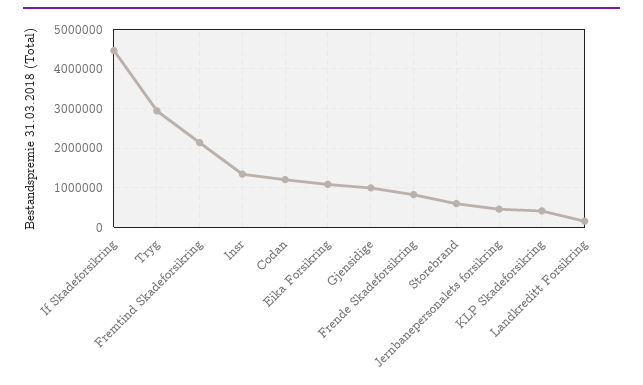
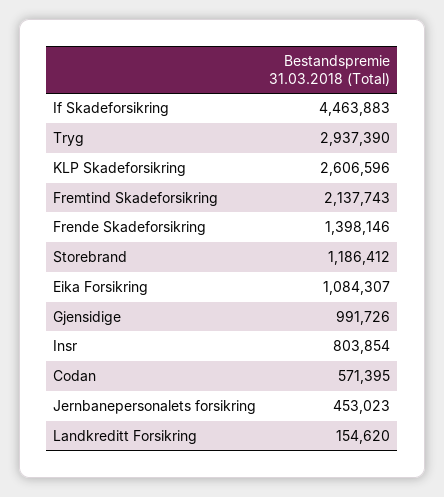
Insr: 1400000 -> 803854
Codan: 1200000 -> 571395
Frende Skadeforsikring: 800000 -> 1398146
Storebrand: 600000 -> 1186412
KLP Skadeforsikring: 400000 -> 2606596

